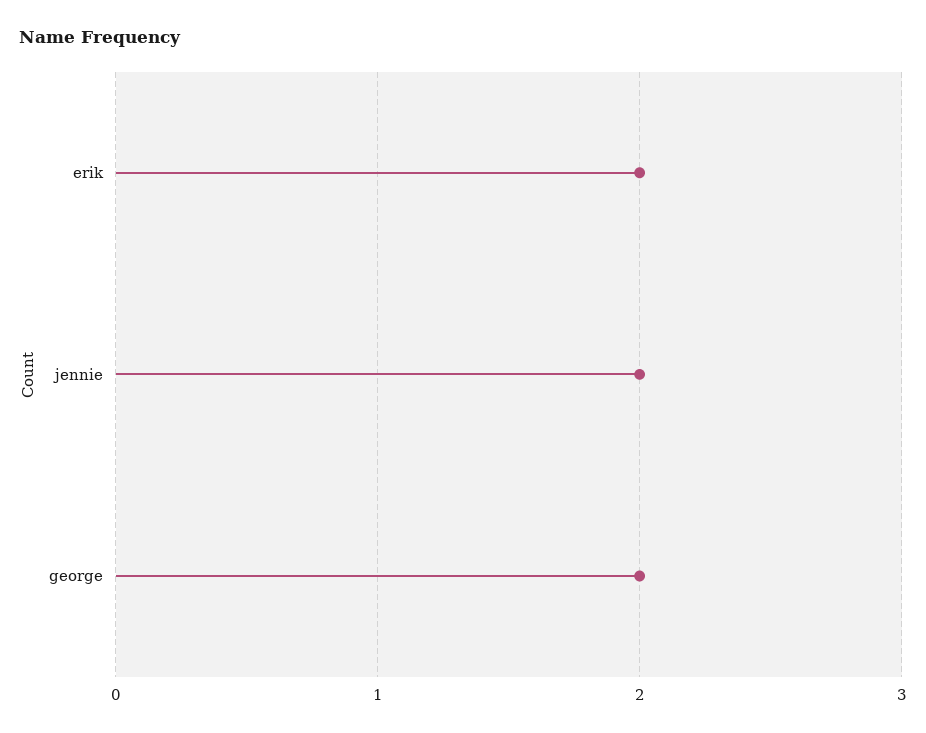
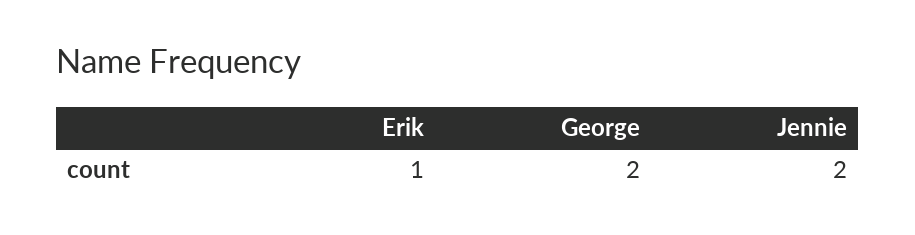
erik: 2 -> 1

